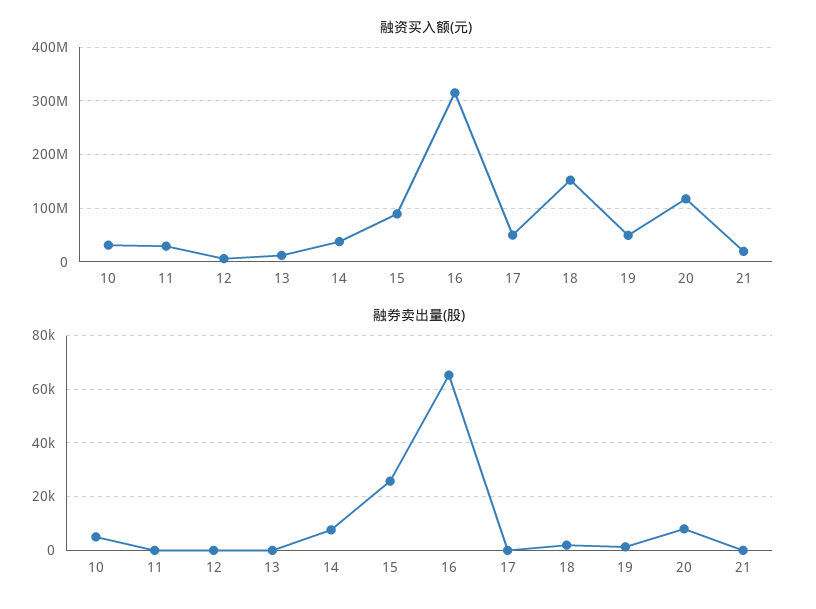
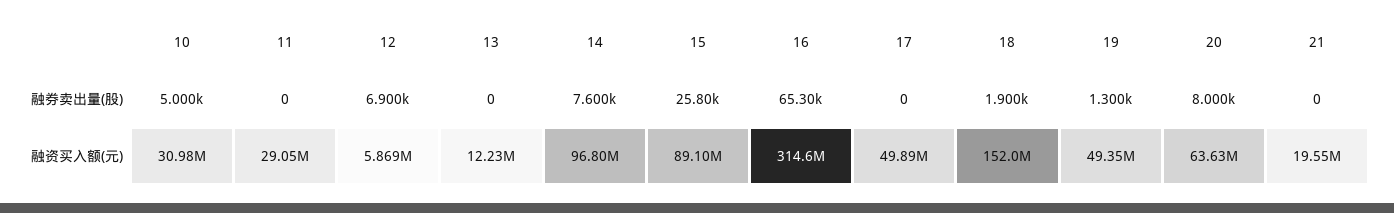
融资买入额(元), 14: 40000000 -> 96800000
融资买入额(元), 20: 120000000 -> 63630000
融券卖出量(股), 12: 0 -> 6900

